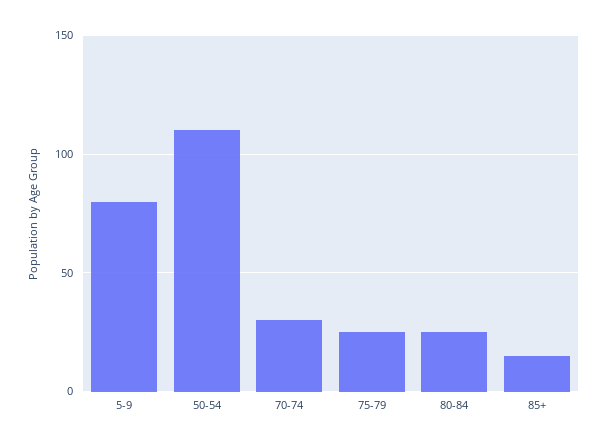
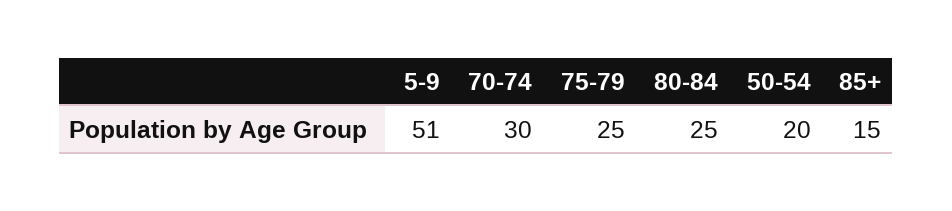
5-9: 80 -> 51
50-54: 110 -> 20

